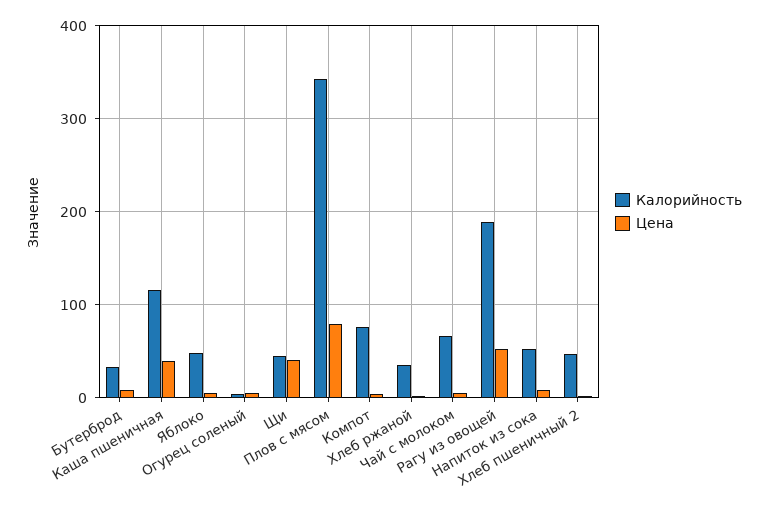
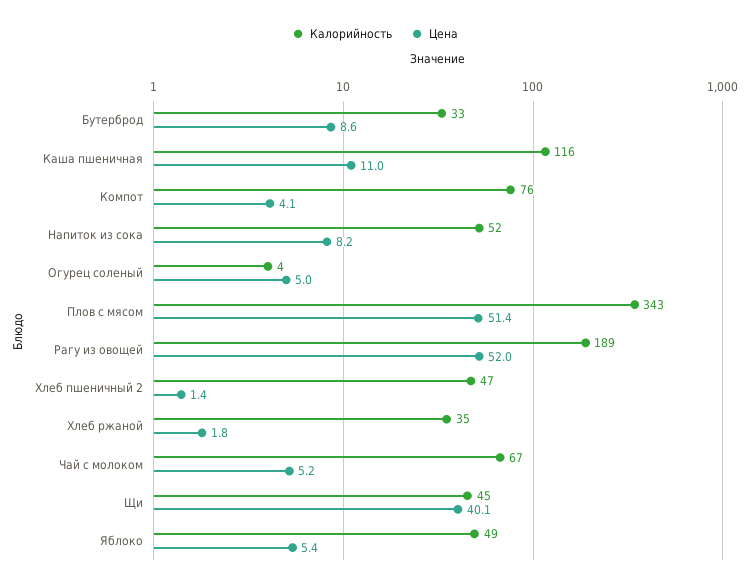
Цена, Каша пшеничная: 40 -> 11
Цена, Плов с мясом: 80 -> 51.4

